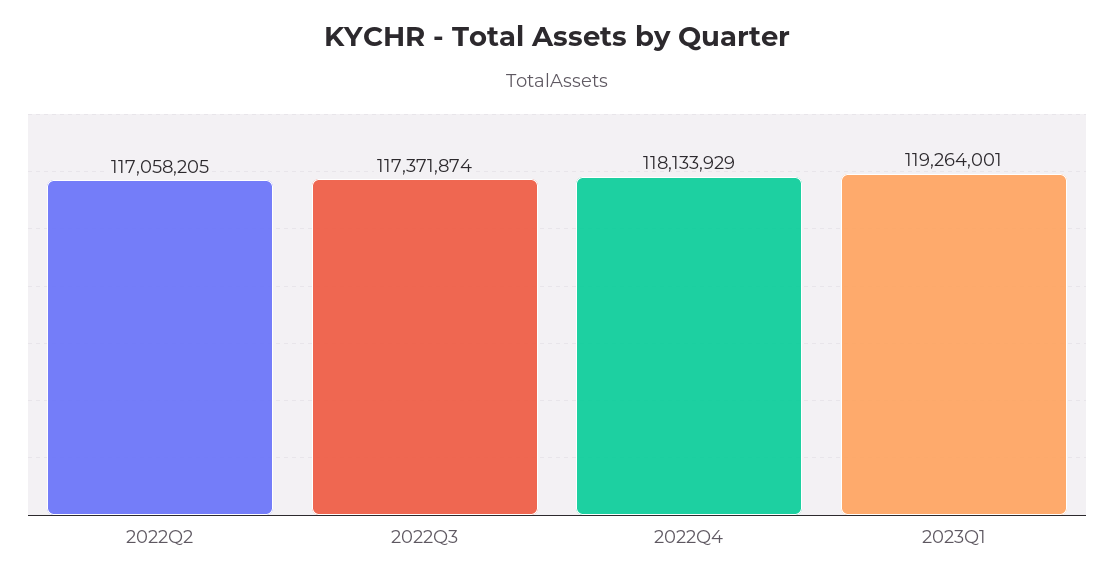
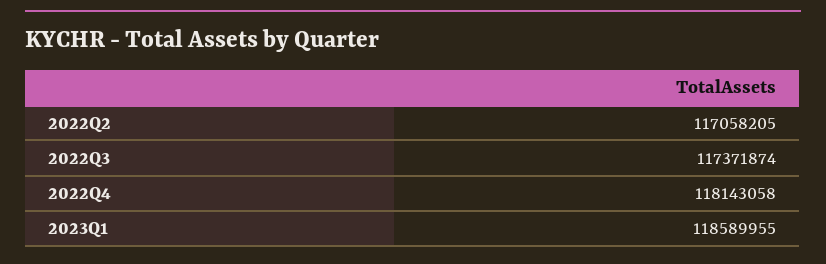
2022Q4: 118133929 -> 118143058
2023Q1: 119264001 -> 118589955

